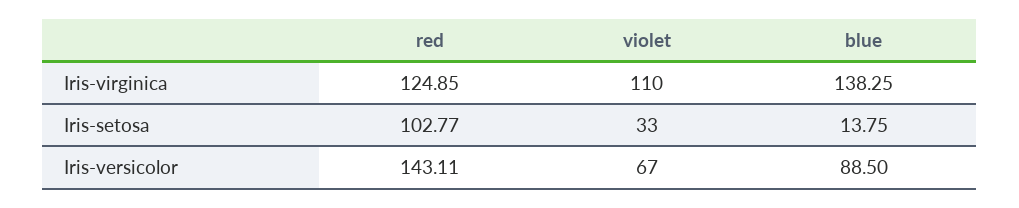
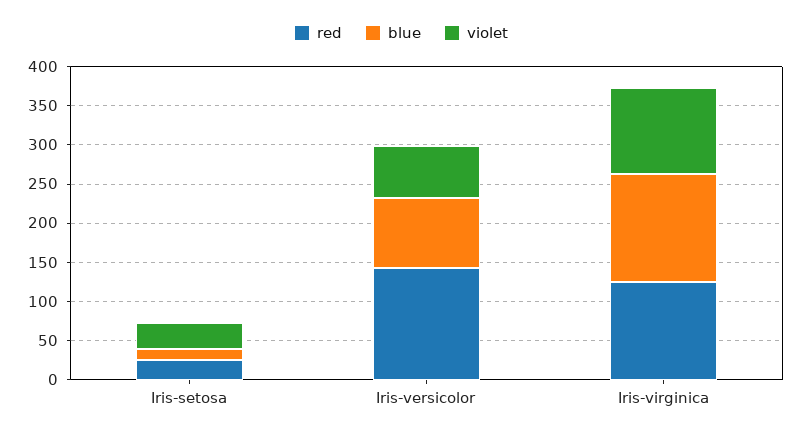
red, Iris-setosa: 102.77 -> 25

